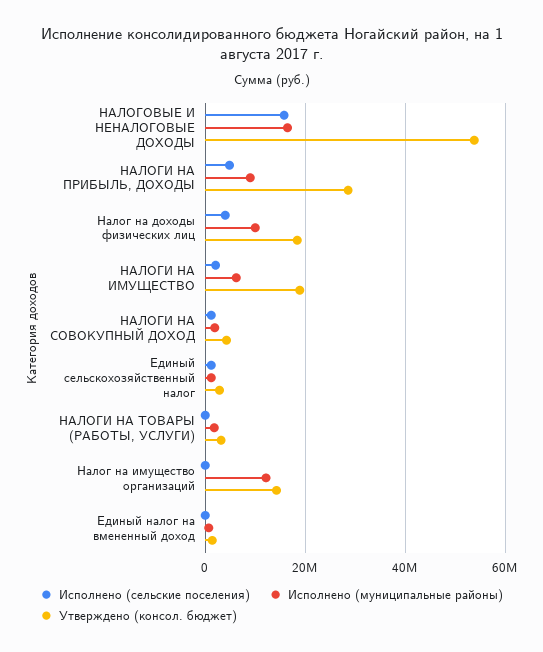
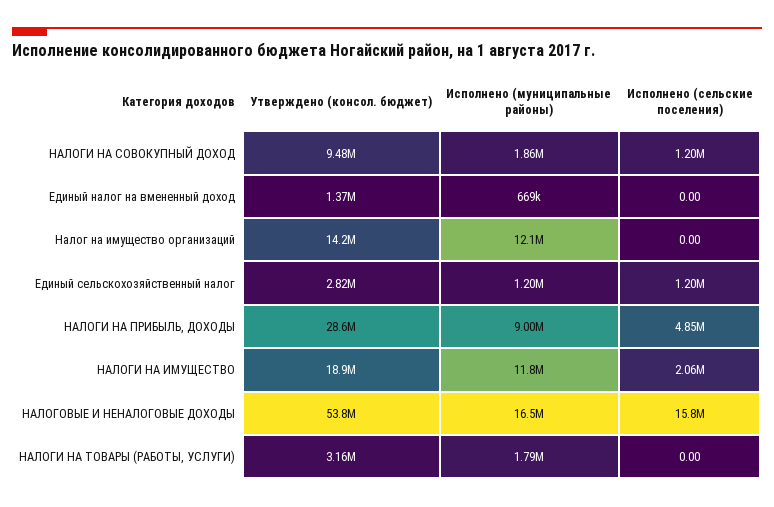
Исполнено (сельские поселения), Налог на доходы физических лиц: 4000000 -> none
Исполнено (муниципальные районы), Налог на доходы физических лиц: 10000000 -> none
Утверждено (консол. бюджет), Налог на доходы физических лиц: 18000000 -> none
Исполнено (муниципальные районы), НАЛОГИ НА ИМУЩЕСТВО: 6000000 -> 11800000
Утверждено (консол. бюджет), НАЛОГИ НА СОВОКУПНЫЙ ДОХОД: 4000000 -> 9480000

